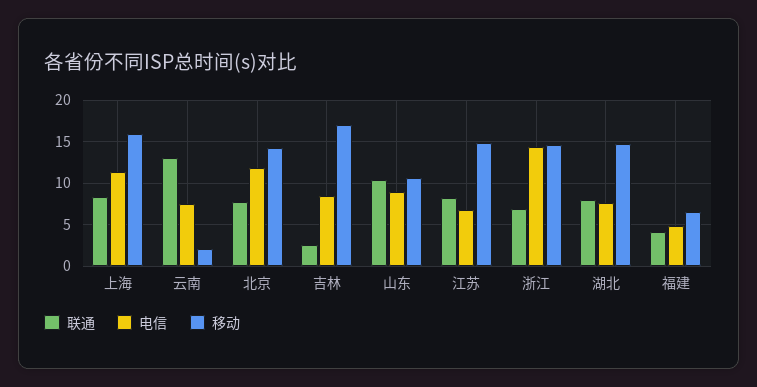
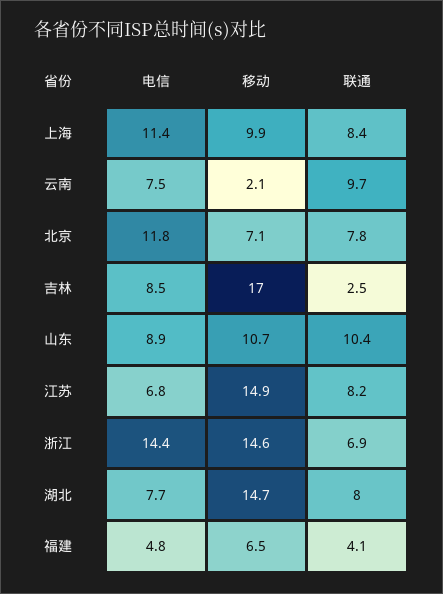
移动, 上海: 16 -> 9.9
联通, 云南: 13 -> 9.7
移动, 北京: 14 -> 7.1

